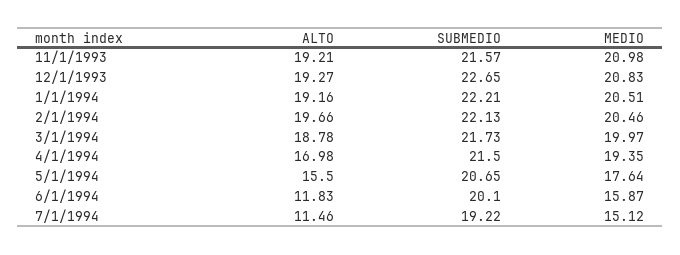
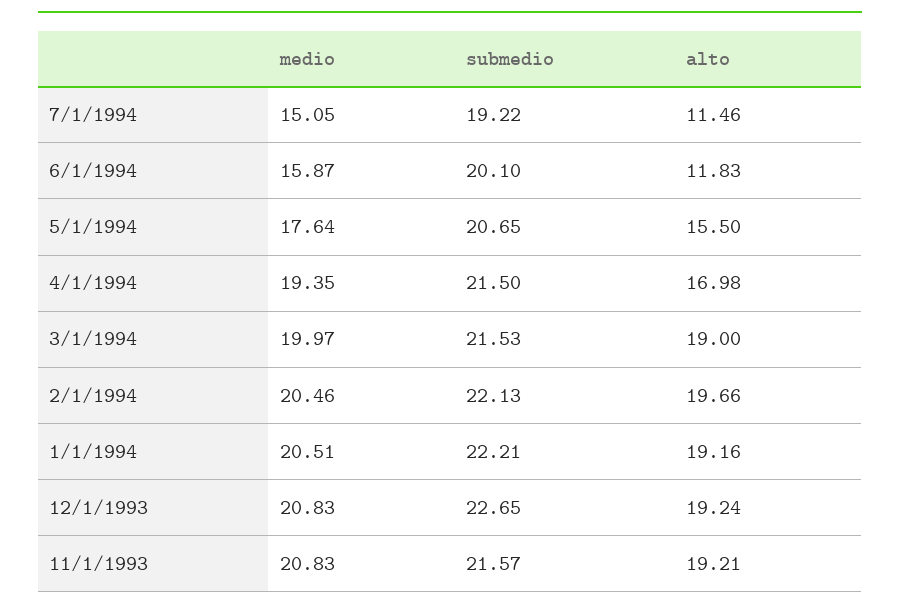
MEDIO, 11/1/1993: 20.98 -> 20.83
ALTO, 12/1/1993: 19.27 -> 19.24
ALTO, 3/1/1994: 18.78 -> 19
SUBMEDIO, 3/1/1994: 21.73 -> 21.53
MEDIO, 7/1/1994: 15.12 -> 15.05

